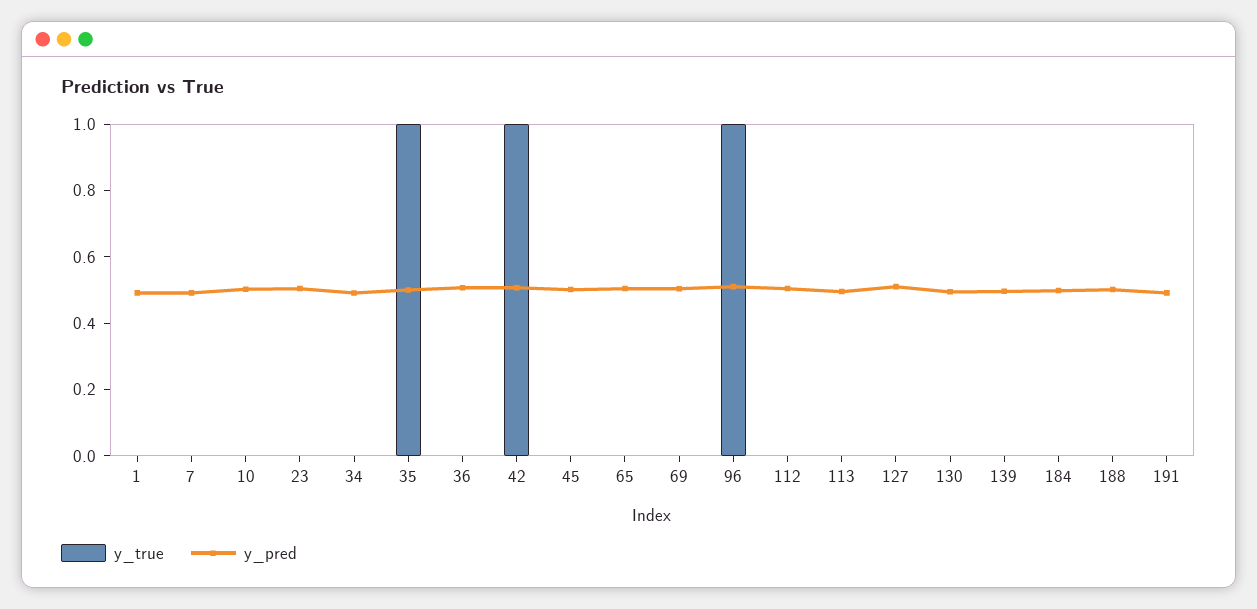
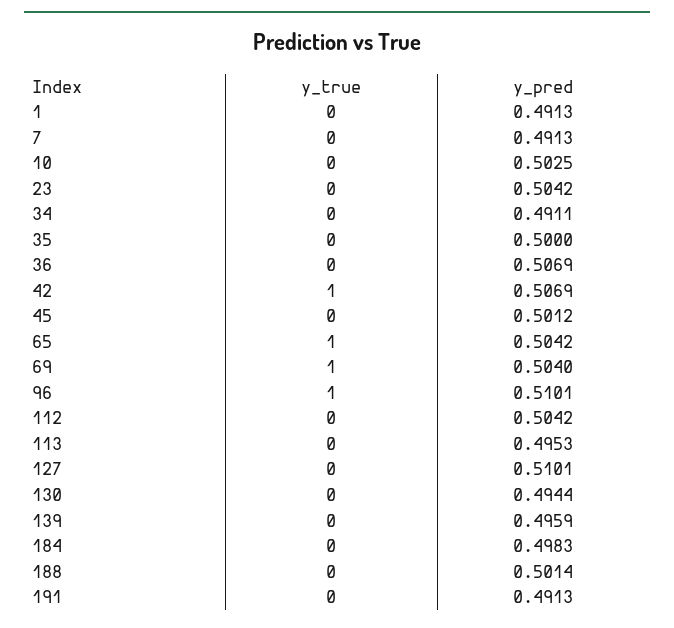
y_true, 35: 1 -> 0
y_true, 65: 0 -> 1
y_true, 69: 0 -> 1

